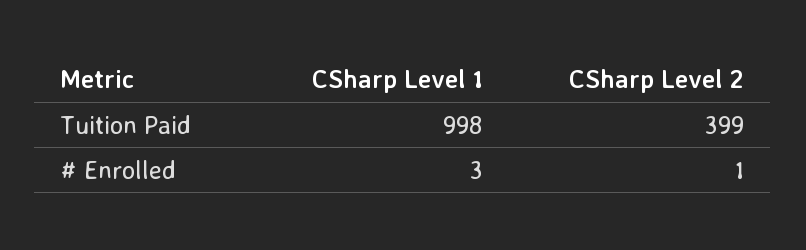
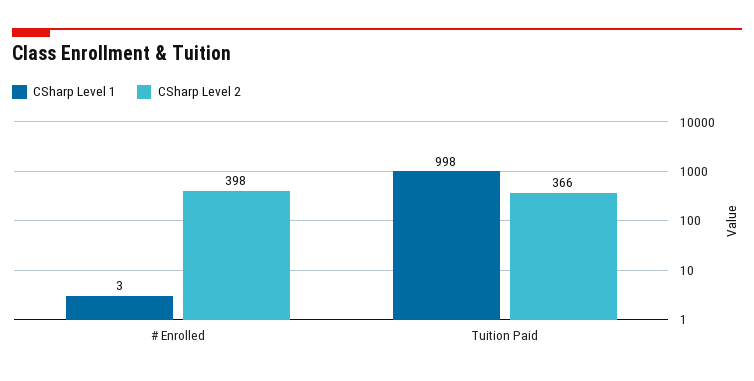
CSharp Level 2, Tuition Paid: 399 -> 366
CSharp Level 2, # Enrolled: 1 -> 398

